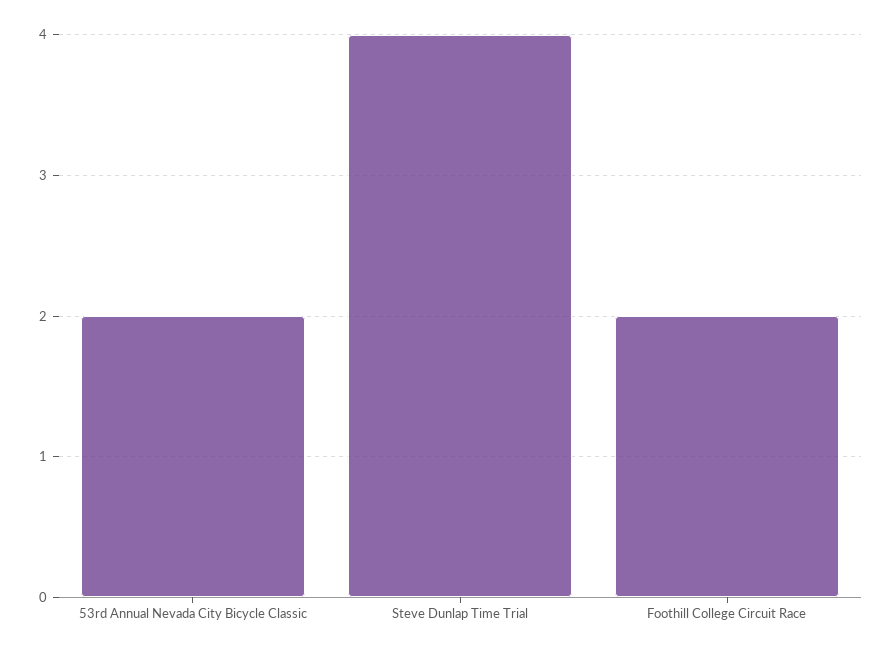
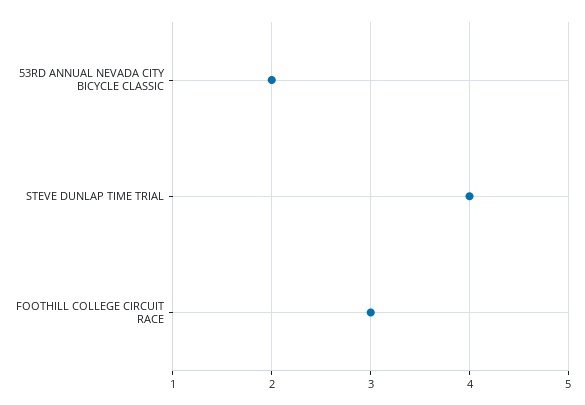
Foothill College Circuit Race: 2 -> 3

